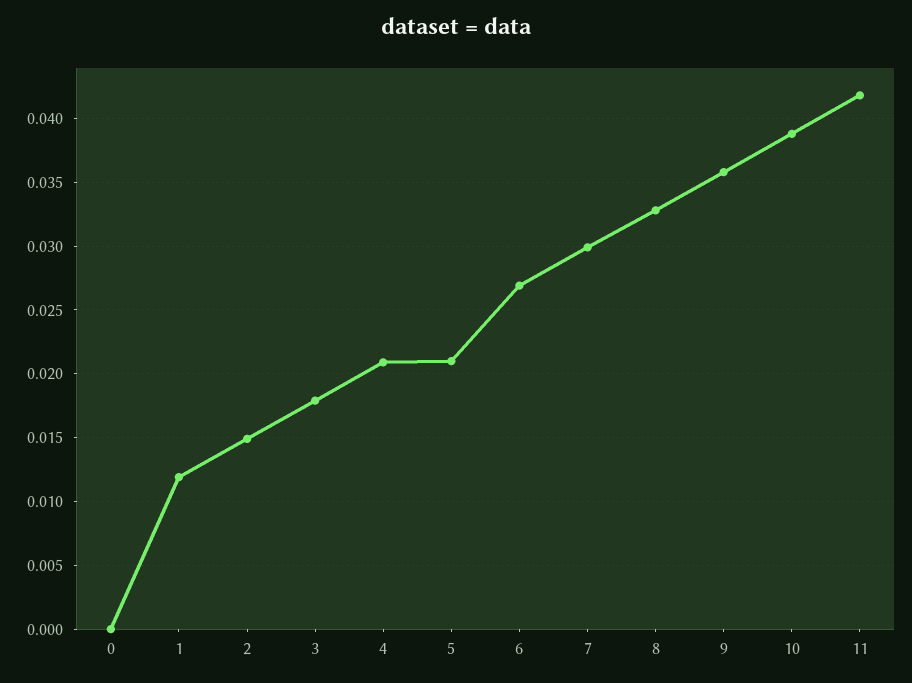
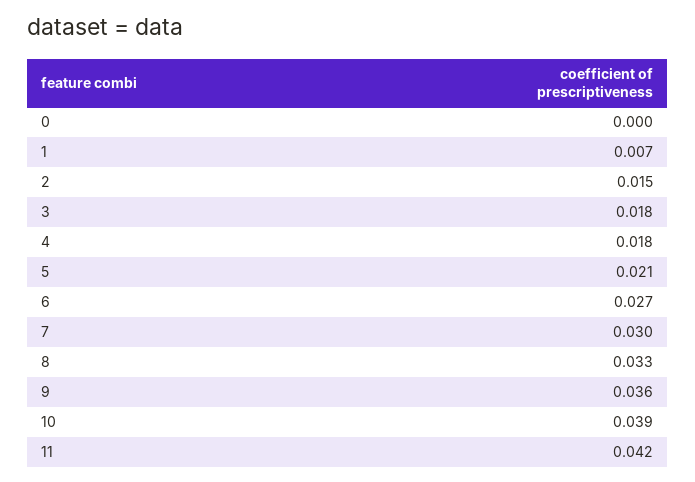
1: 0.012 -> 0.007
4: 0.021 -> 0.018

